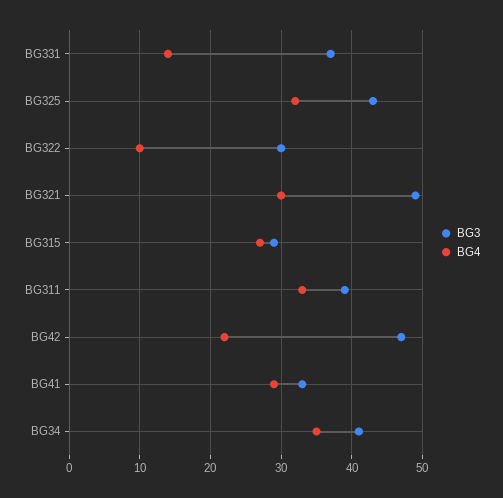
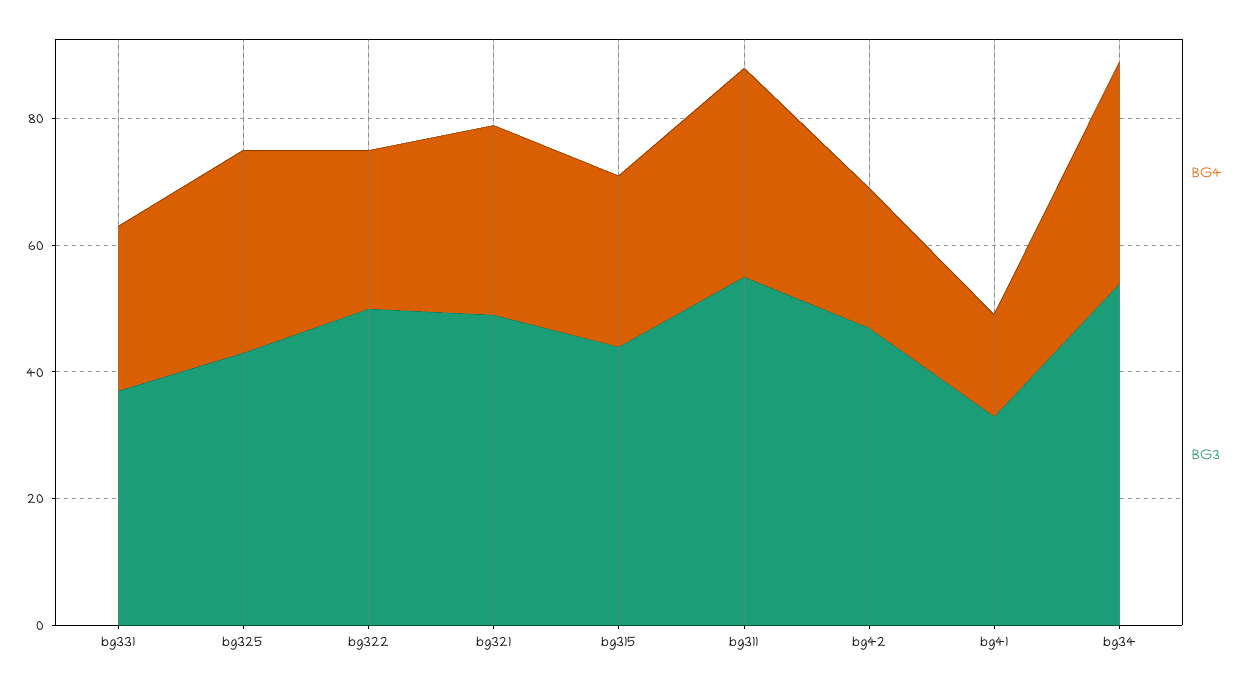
BG4, BG331: 14 -> 25
BG3, BG322: 30 -> 50
BG4, BG322: 10 -> 25
BG3, BG315: 29 -> 45
BG3, BG311: 39 -> 55
BG4, BG41: 29 -> 15
BG3, BG34: 41 -> 55

